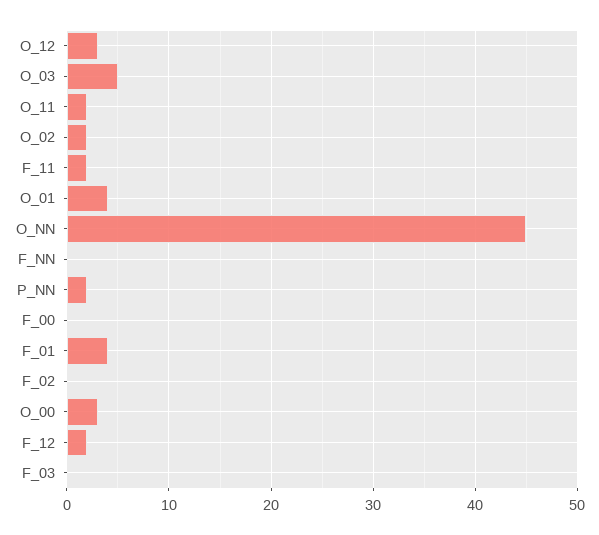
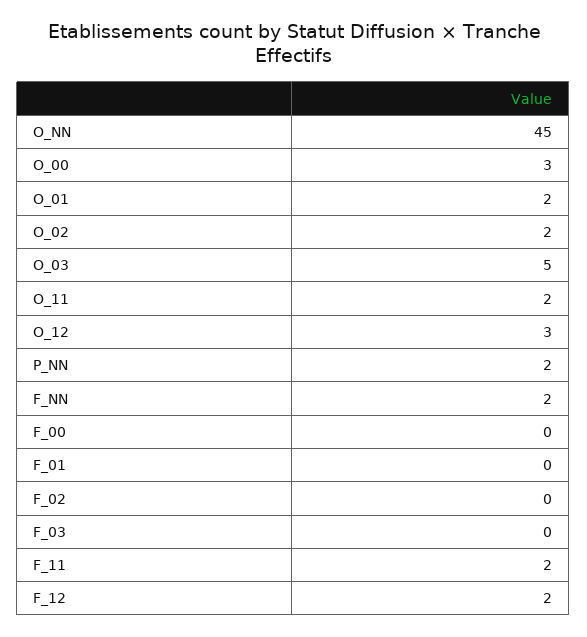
O_01: 4 -> 2
F_NN: 0 -> 2
F_01: 4 -> 0

